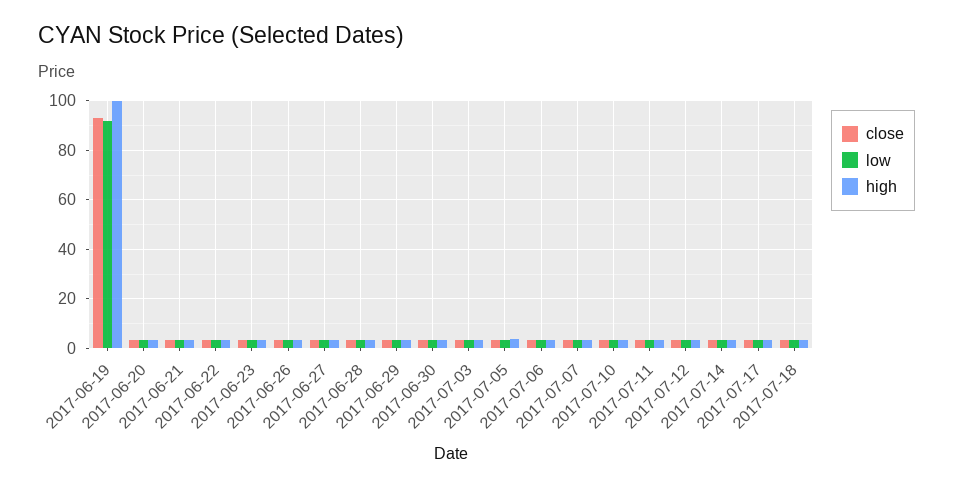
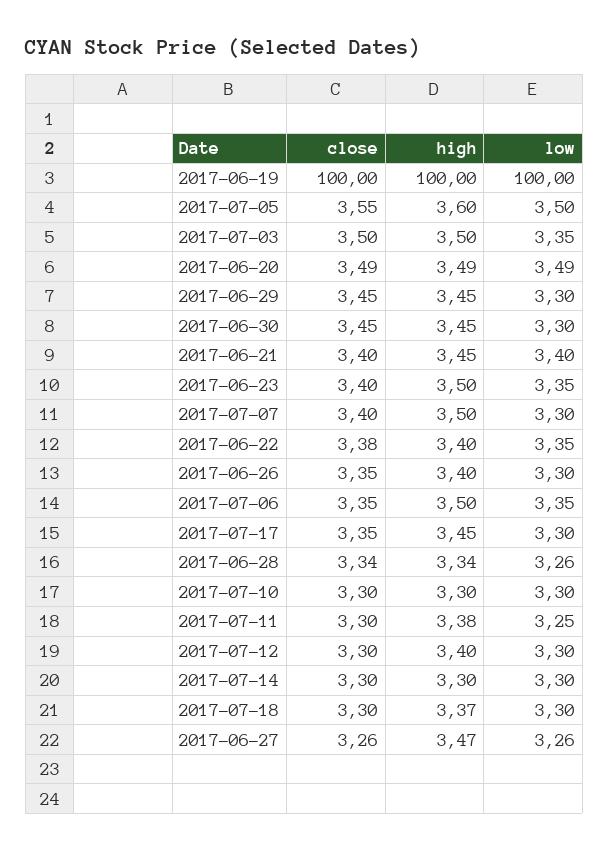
close, 2017-06-19: 92.5 -> 100
low, 2017-06-19: 92.5 -> 100

